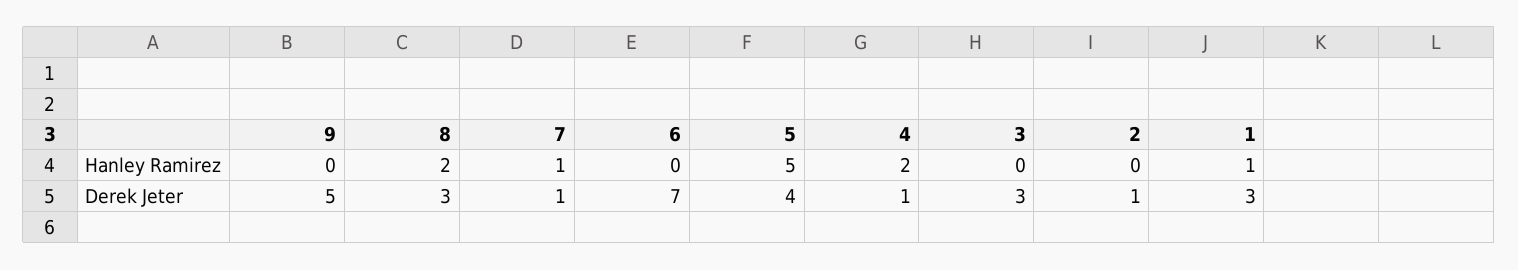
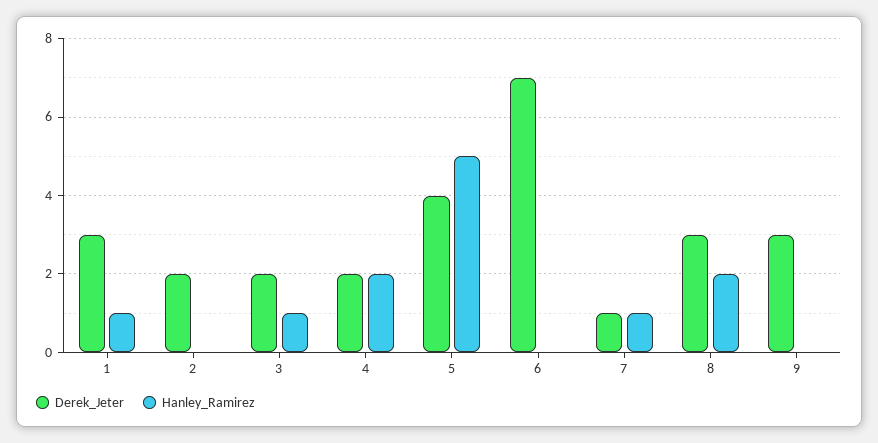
Hanley Ramirez, 3: 0 -> 1
Derek Jeter, 9: 5 -> 3
Derek Jeter, 4: 1 -> 2
Derek Jeter, 3: 3 -> 2
Derek Jeter, 2: 1 -> 2

